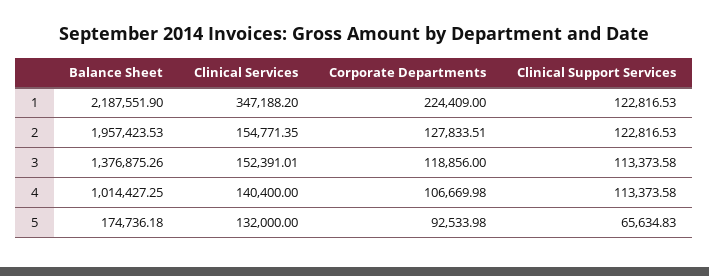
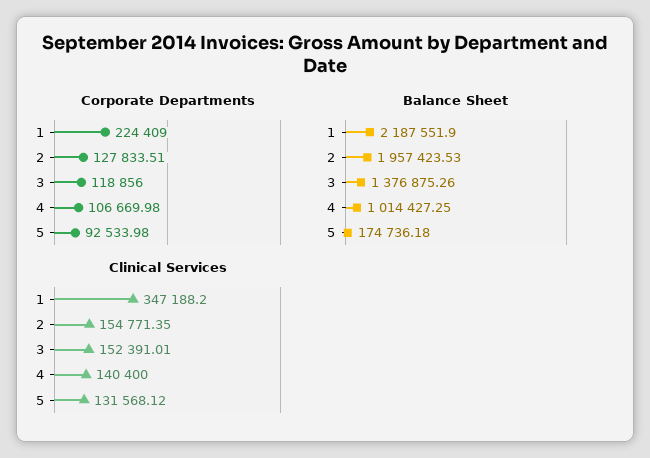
Clinical Support Services, 1: 122816.53 -> none
Clinical Support Services, 2: 122816.53 -> none
Clinical Support Services, 3: 113373.58 -> none
Clinical Support Services, 4: 113373.58 -> none
Clinical Services, 5: 132000 -> 131568.12
Clinical Support Services, 5: 65634.83 -> none

